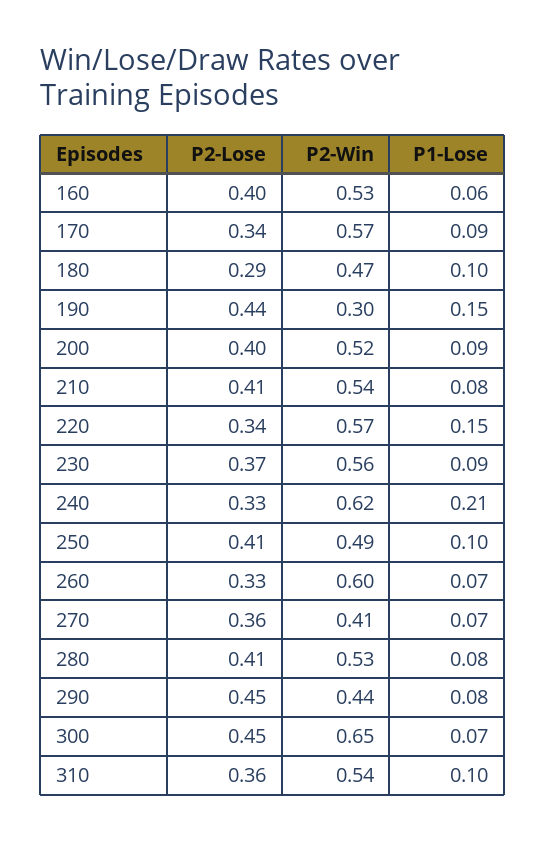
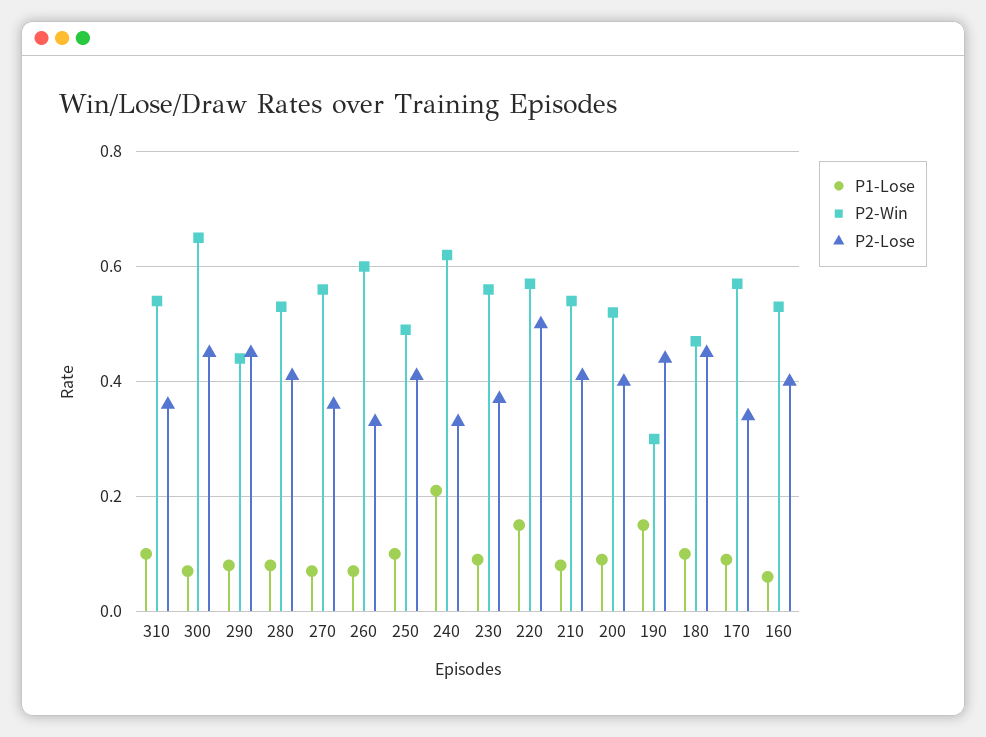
P2-Lose, 180: 0.29 -> 0.45
P2-Lose, 220: 0.34 -> 0.5
P2-Win, 270: 0.41 -> 0.55

